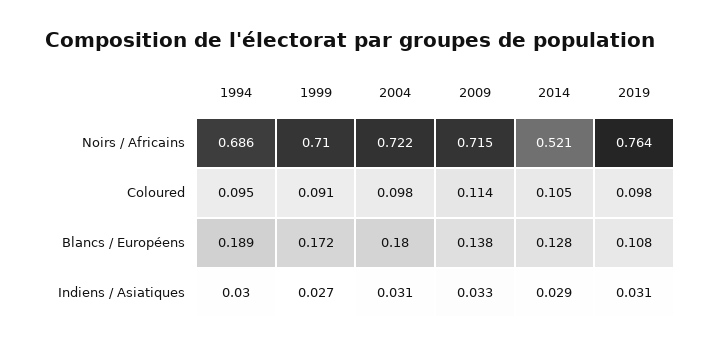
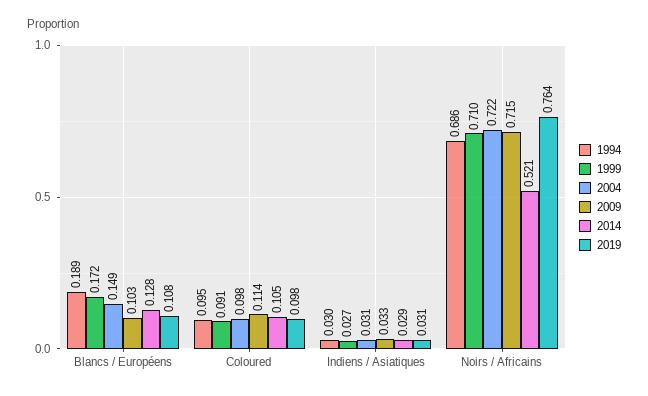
2004, Blancs / Européens: 0.18 -> 0.149
2009, Blancs / Européens: 0.138 -> 0.103

